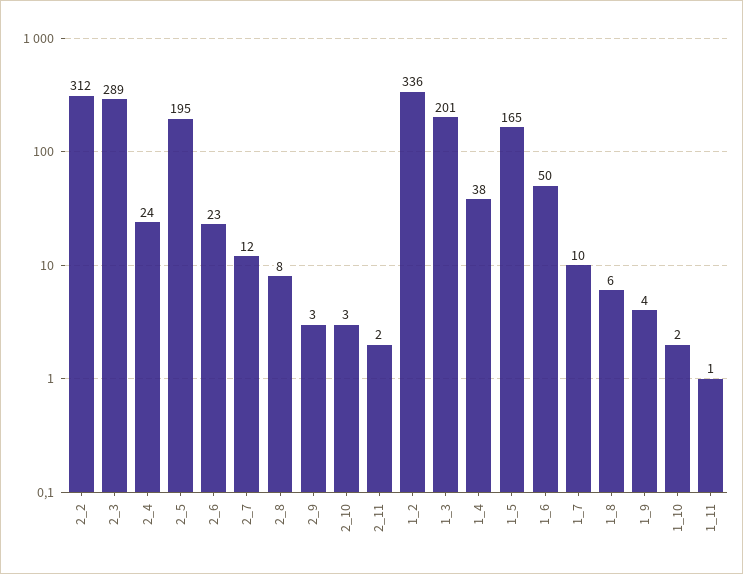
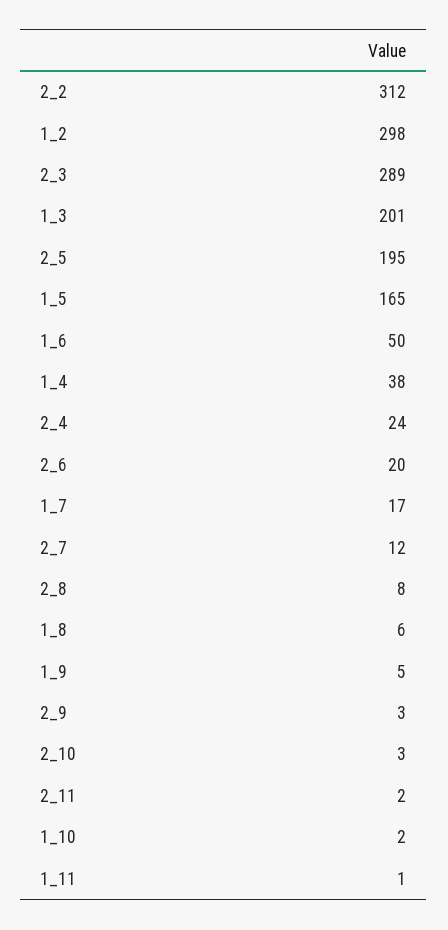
2_6: 23 -> 20
1_2: 336 -> 298
1_7: 10 -> 17
1_9: 4 -> 5

